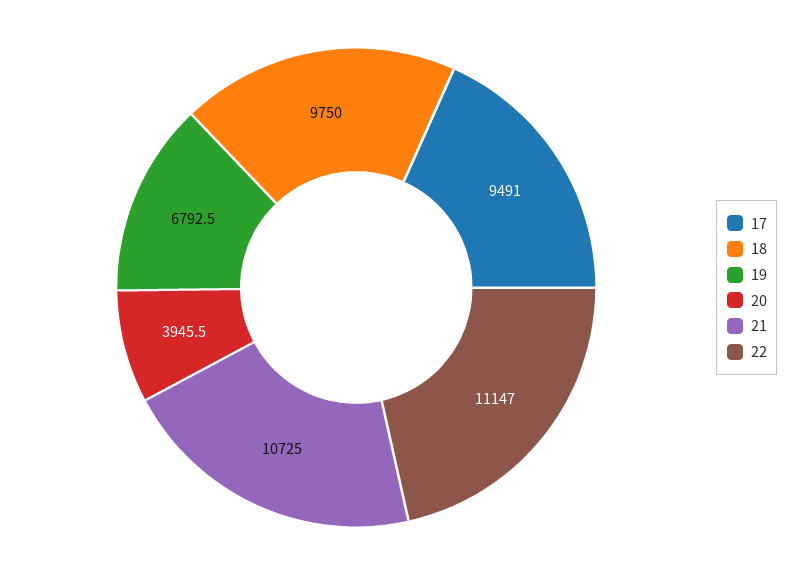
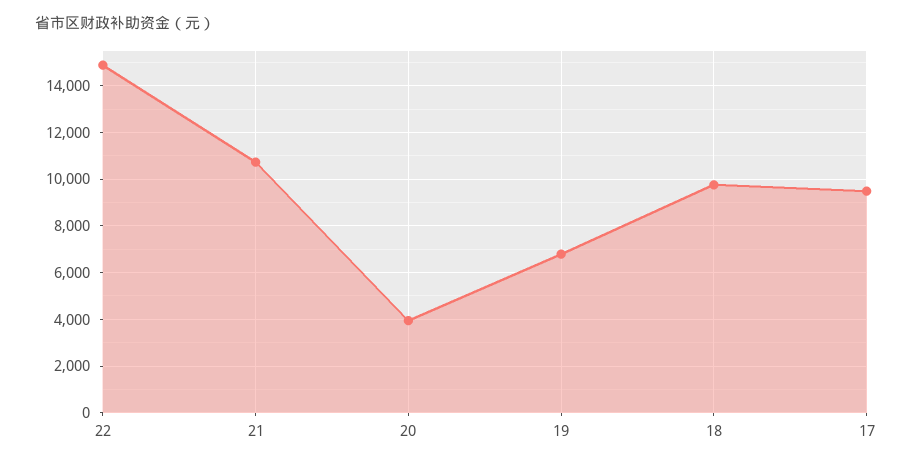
22: 11147 -> 15000

